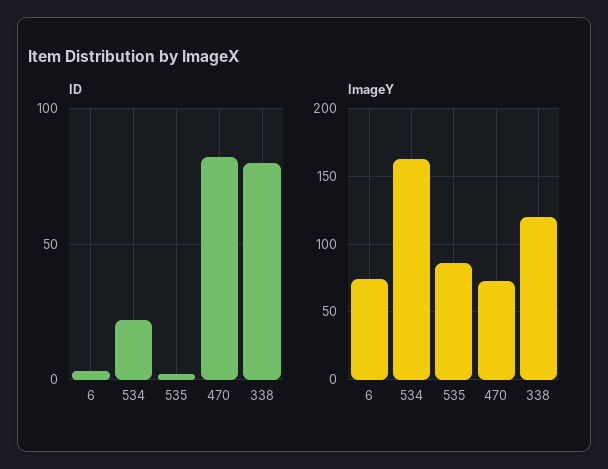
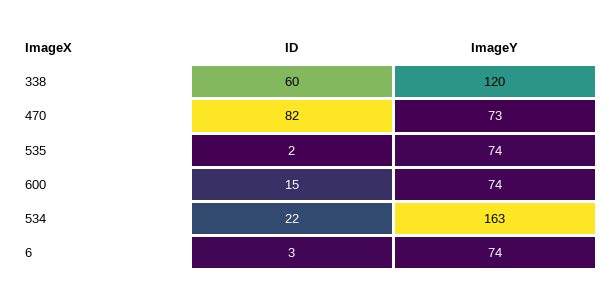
ID, 338: 80 -> 60
ImageY, 535: 85 -> 74
ID, 600: none -> 15
ImageY, 600: none -> 74

